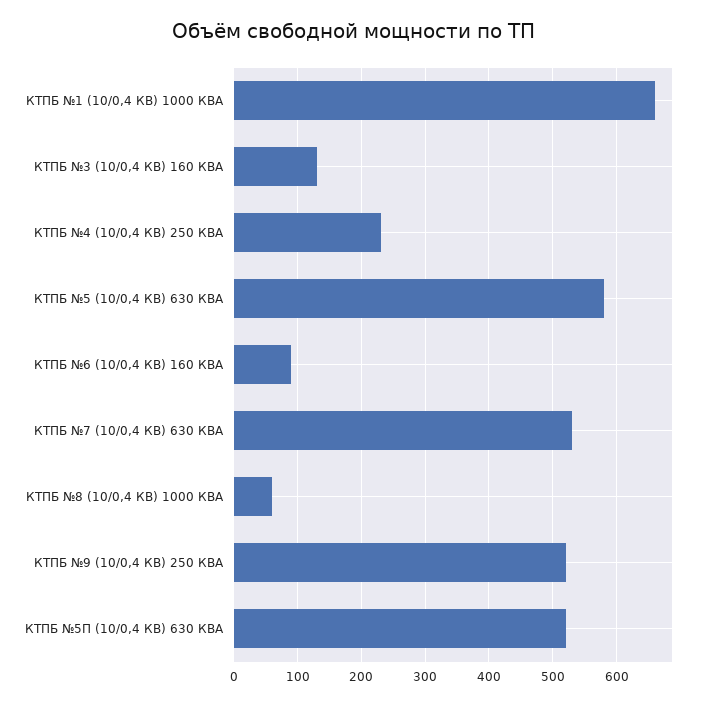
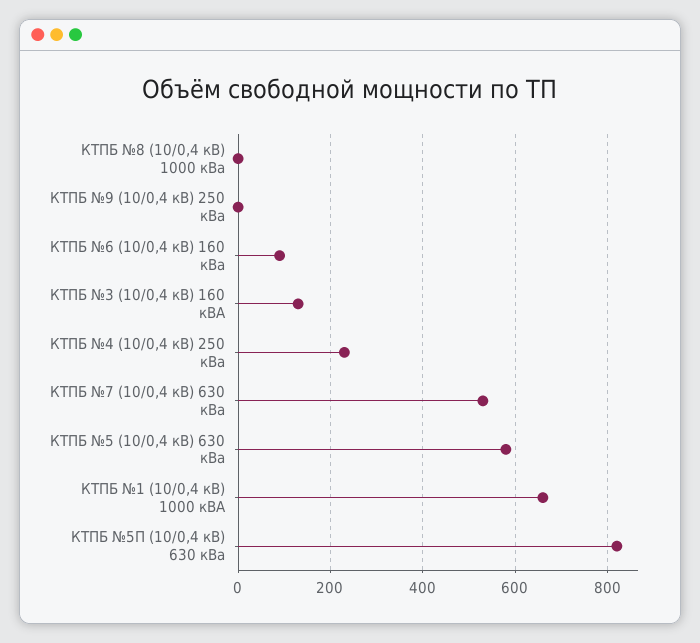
КТПБ №8 (10/0,4 КВ) 1000 КВА: 60 -> 0
КТПБ №9 (10/0,4 КВ) 250 КВА: 520 -> 0
КТПБ №5П (10/0,4 КВ) 630 КВА: 520 -> 820

